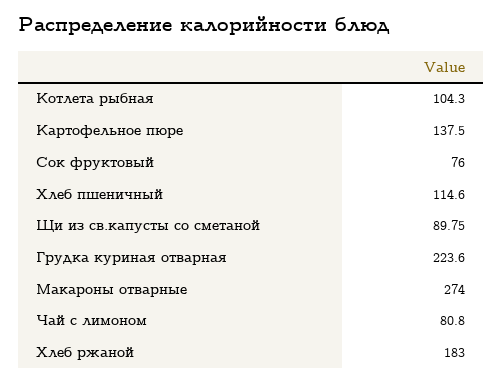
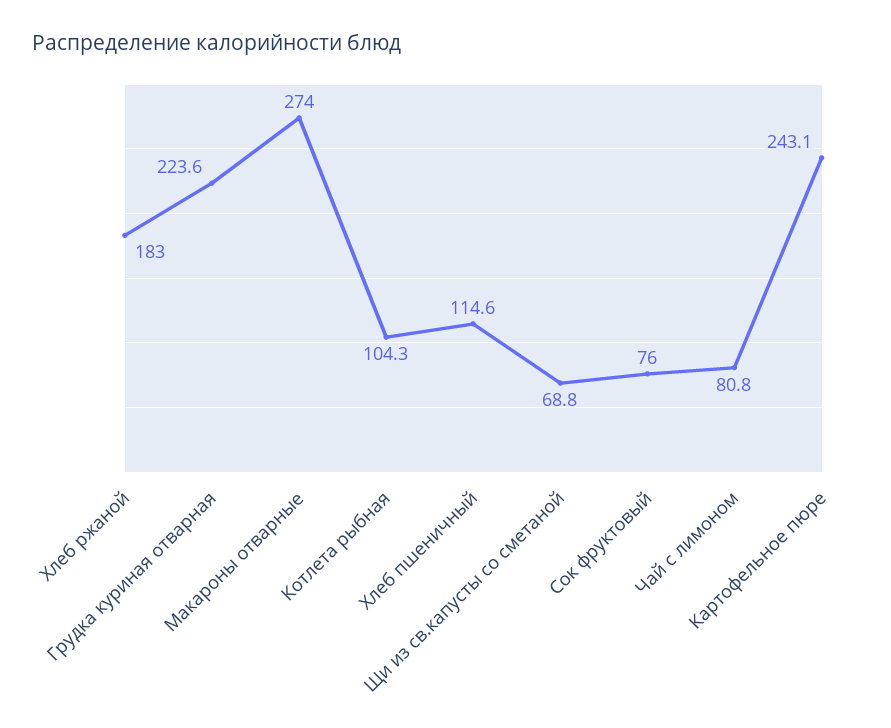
Картофельное пюре: 137.5 -> 243.1
Щи из св.капусты со сметаной: 89.75 -> 68.8

